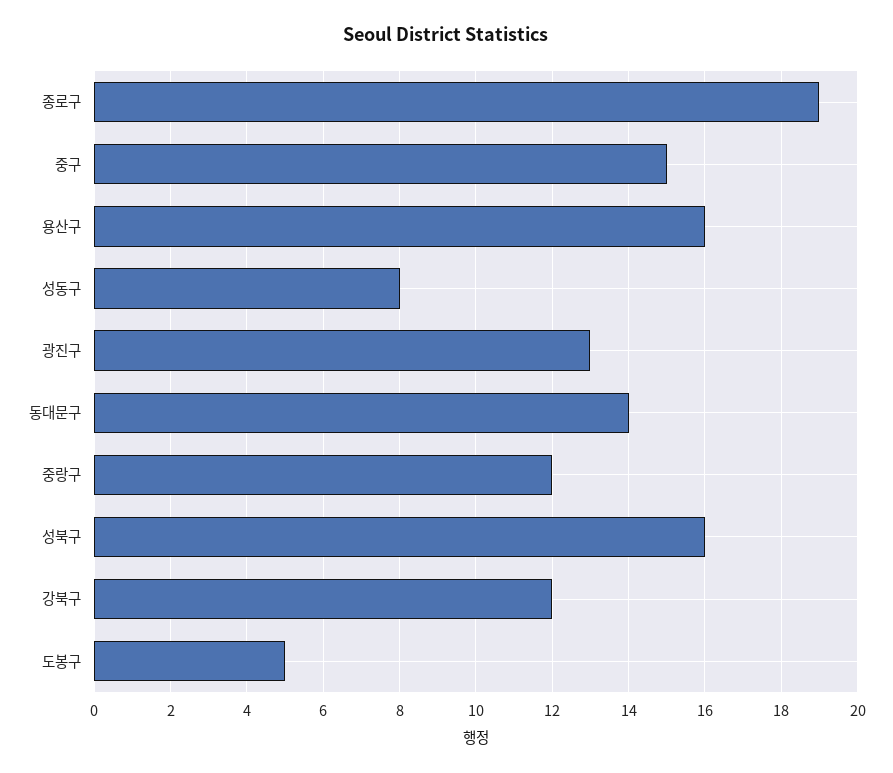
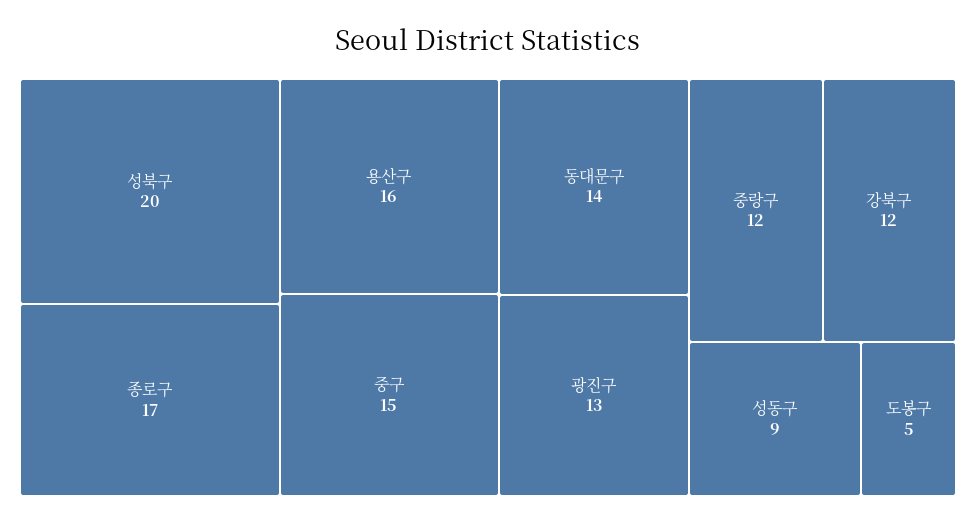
종로구: 19 -> 17
성동구: 8 -> 9
성북구: 16 -> 20

